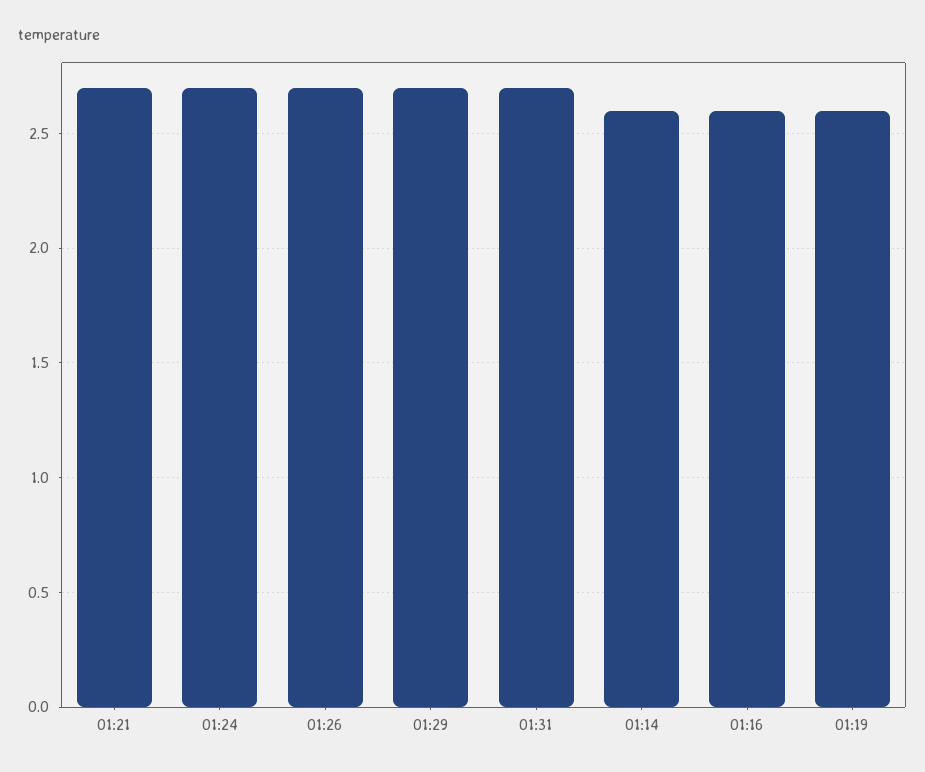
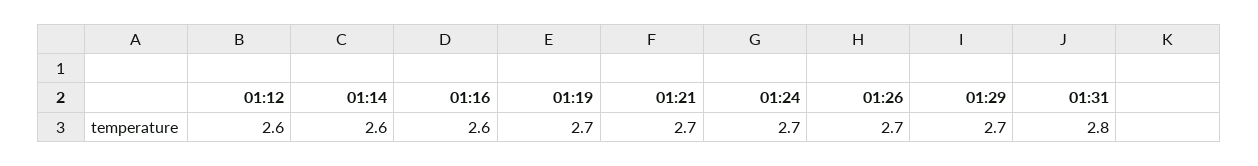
01:31: 2.7 -> 2.8
01:19: 2.6 -> 2.7
01:12: none -> 2.6

